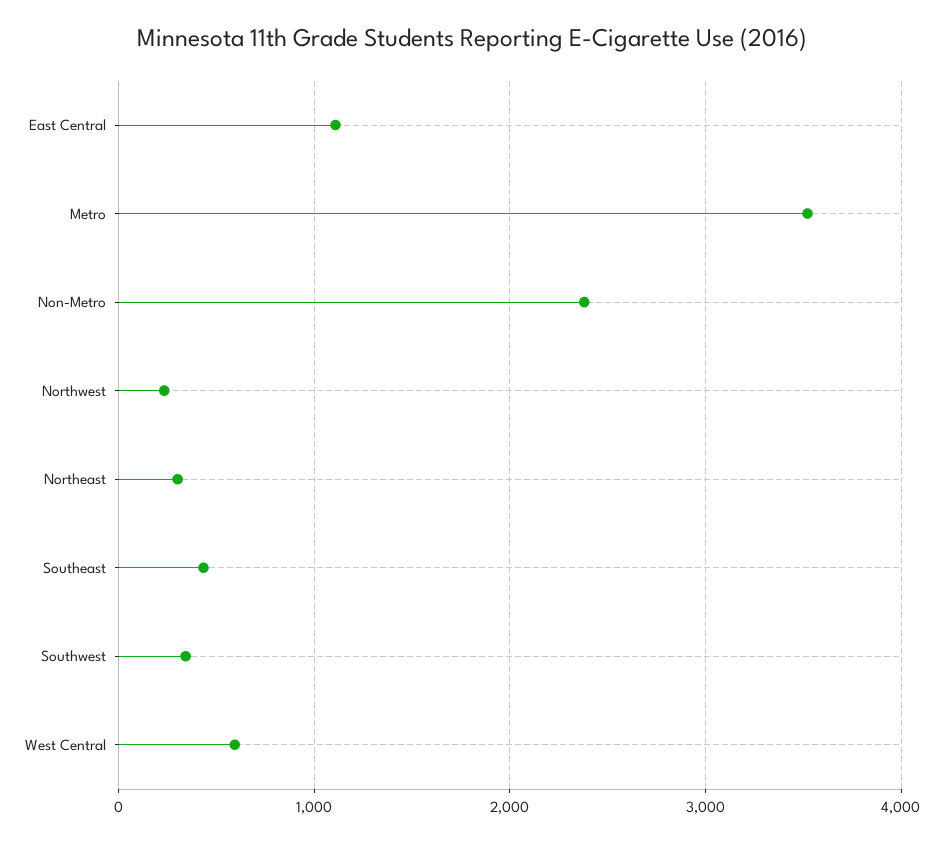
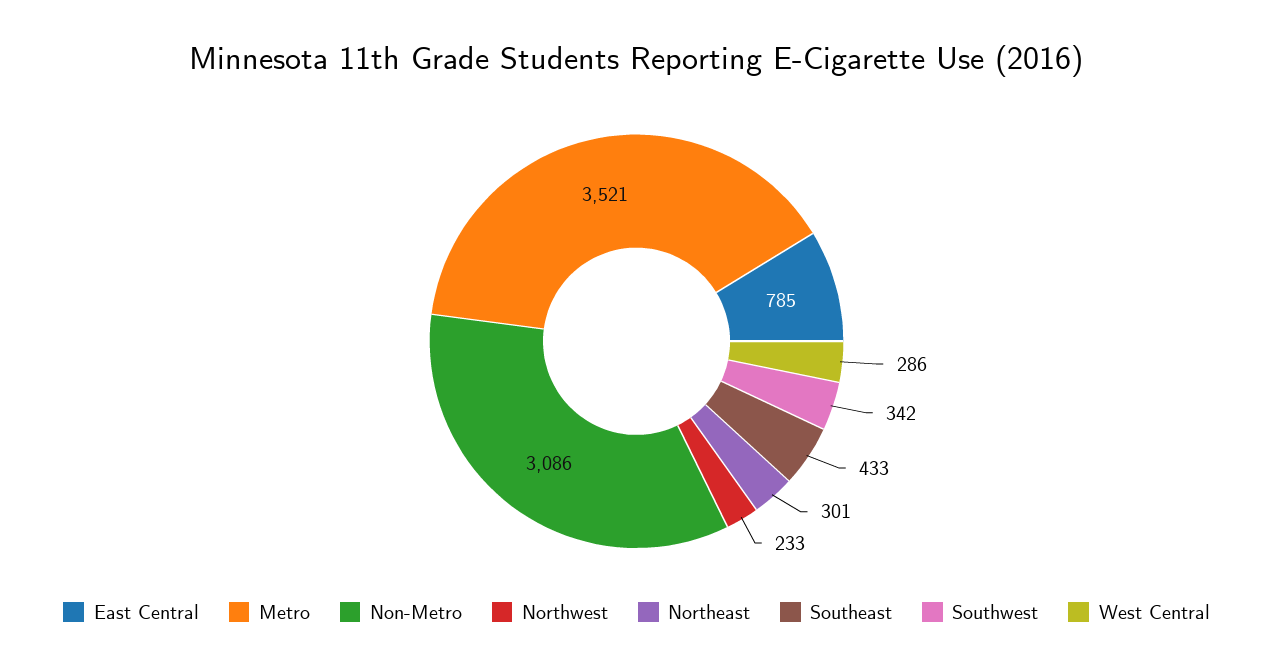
East Central: 1100 -> 785
Non-Metro: 2400 -> 3086
West Central: 600 -> 286

